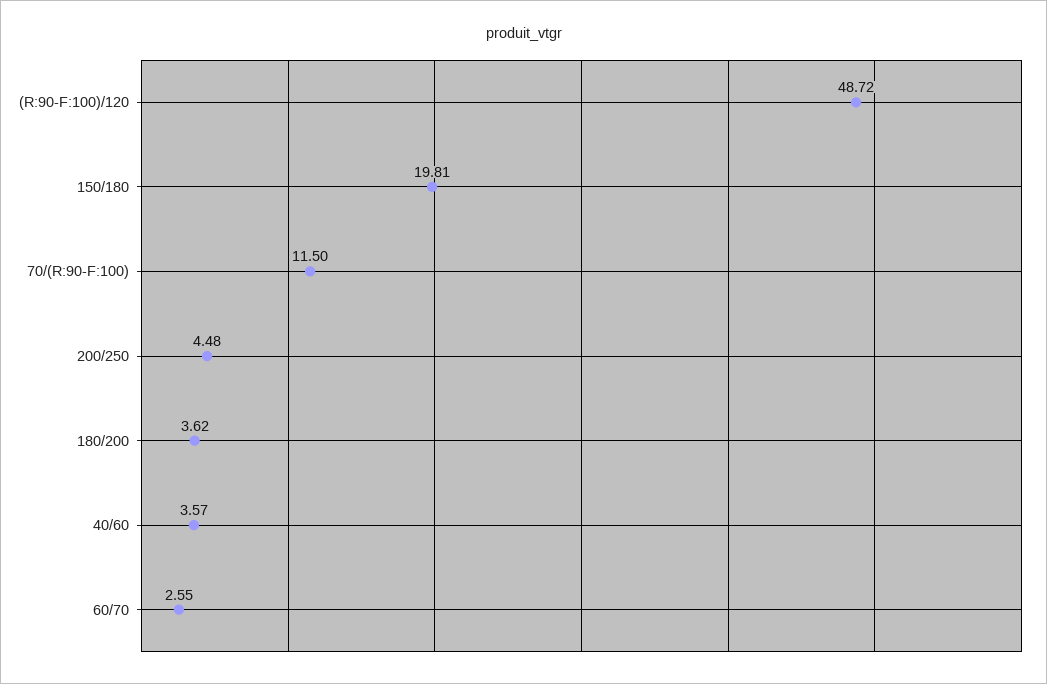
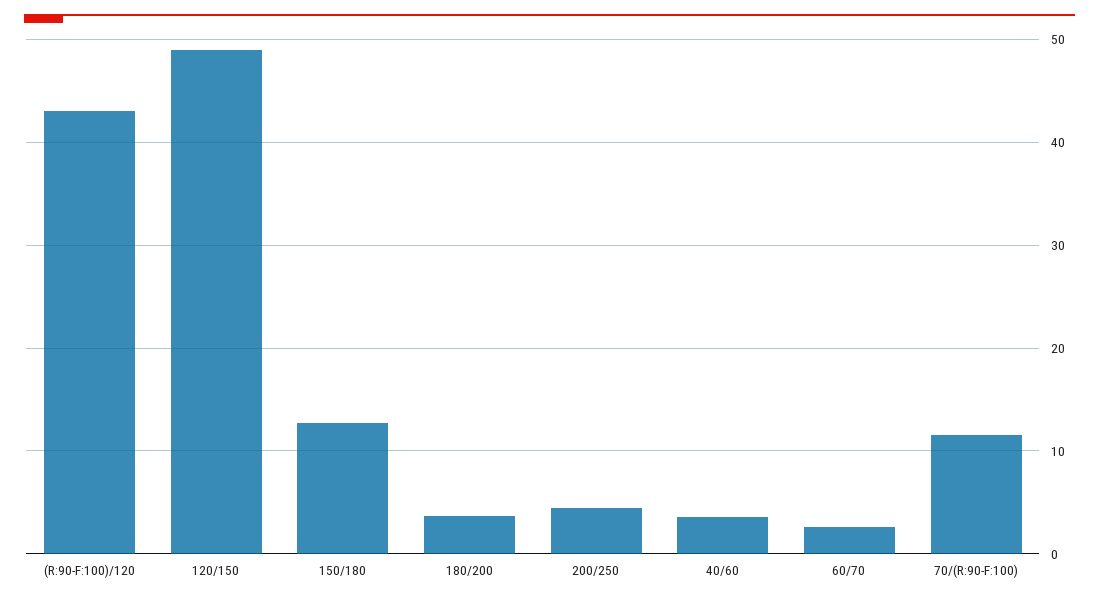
(R:90-F:100)/120: 48.72 -> 43
150/180: 19.81 -> 13
120/150: none -> 49

